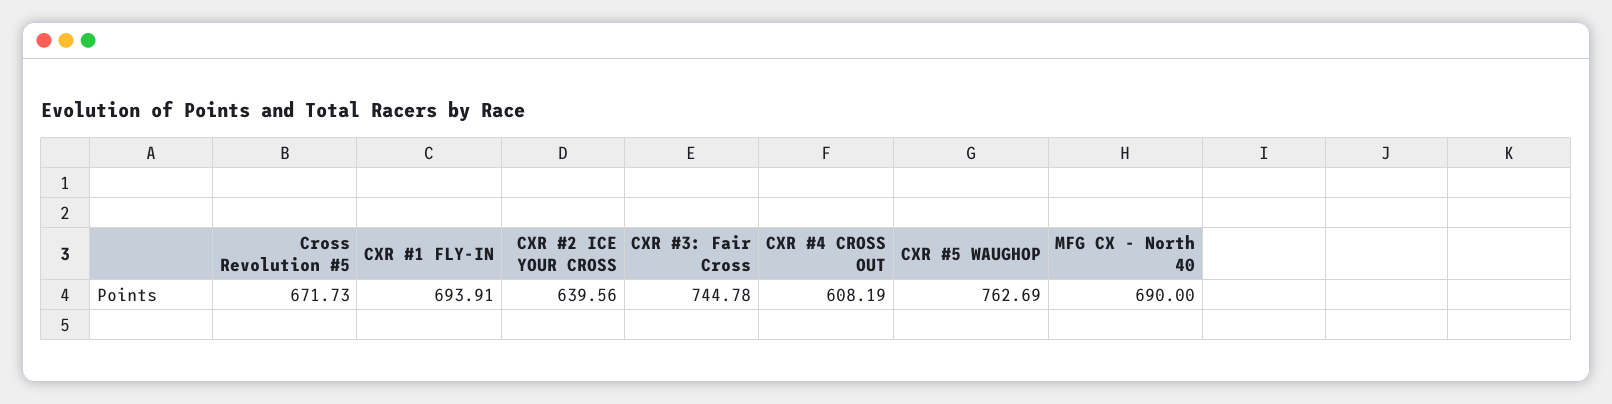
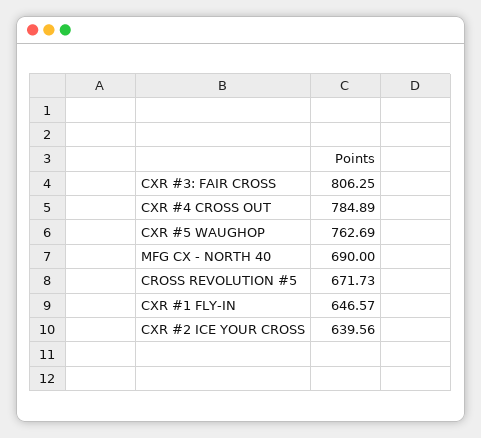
CXR #1 FLY-IN: 693.91 -> 646.57
CXR #3: Fair Cross: 744.78 -> 806.25
CXR #4 CROSS OUT: 608.19 -> 784.89

